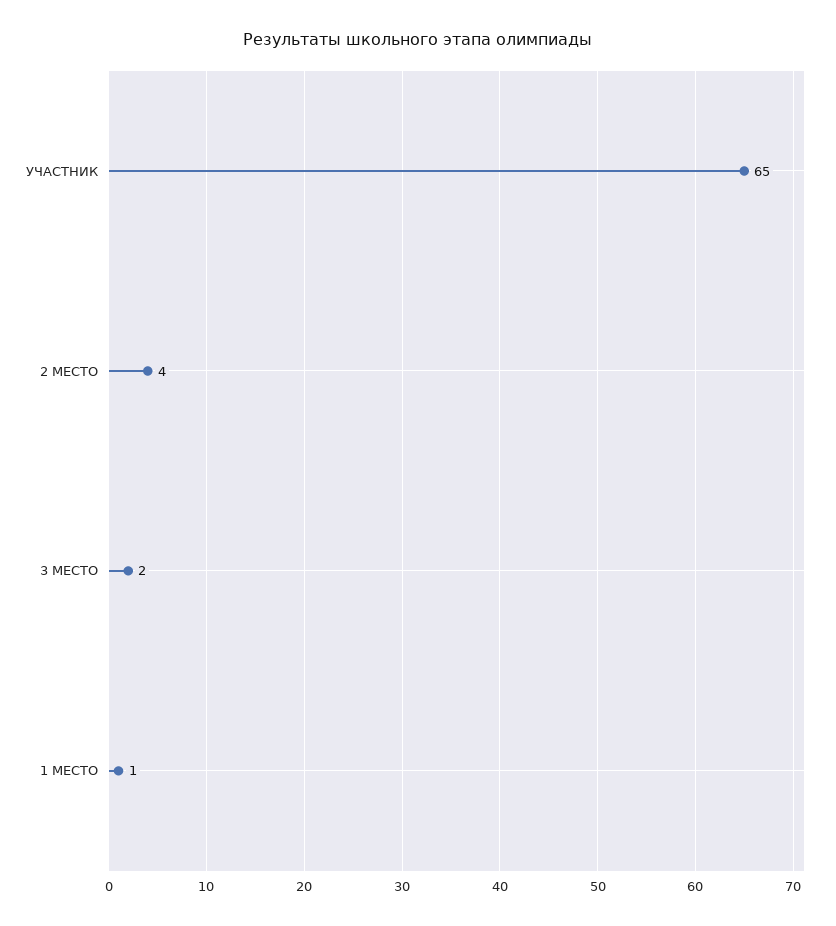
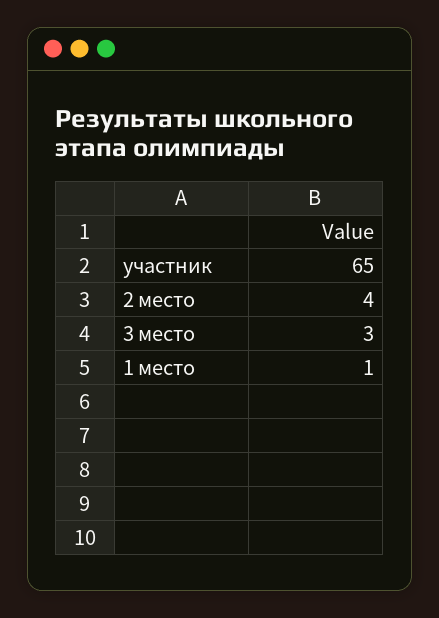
3 МЕСТО: 2 -> 3

